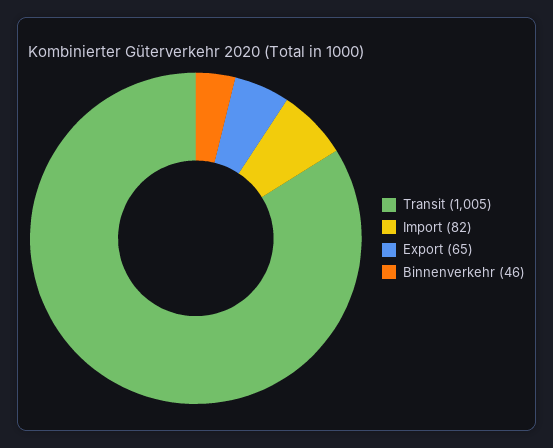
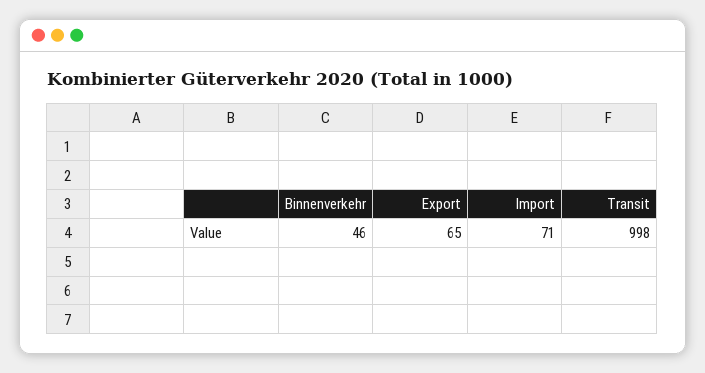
Transit: 1005 -> 998
Import: 82 -> 71

